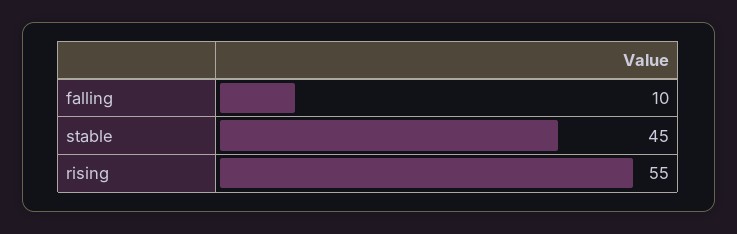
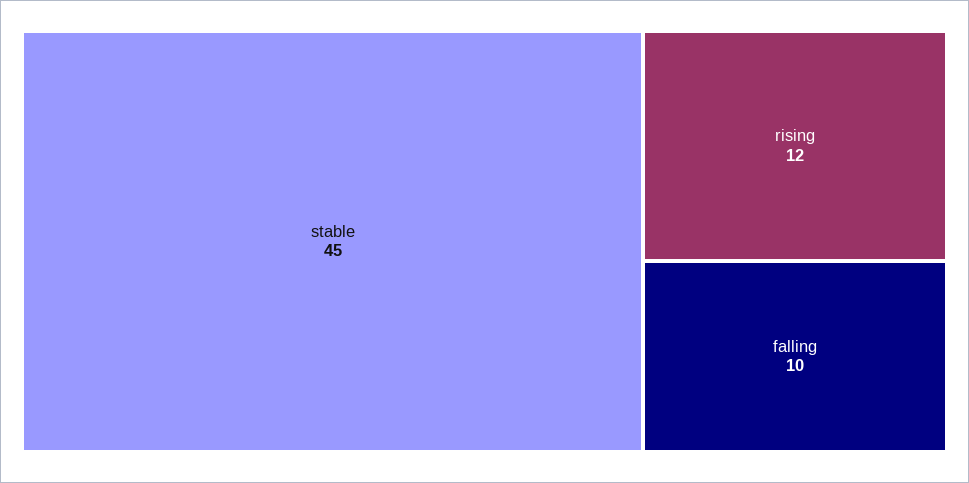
rising: 55 -> 12

